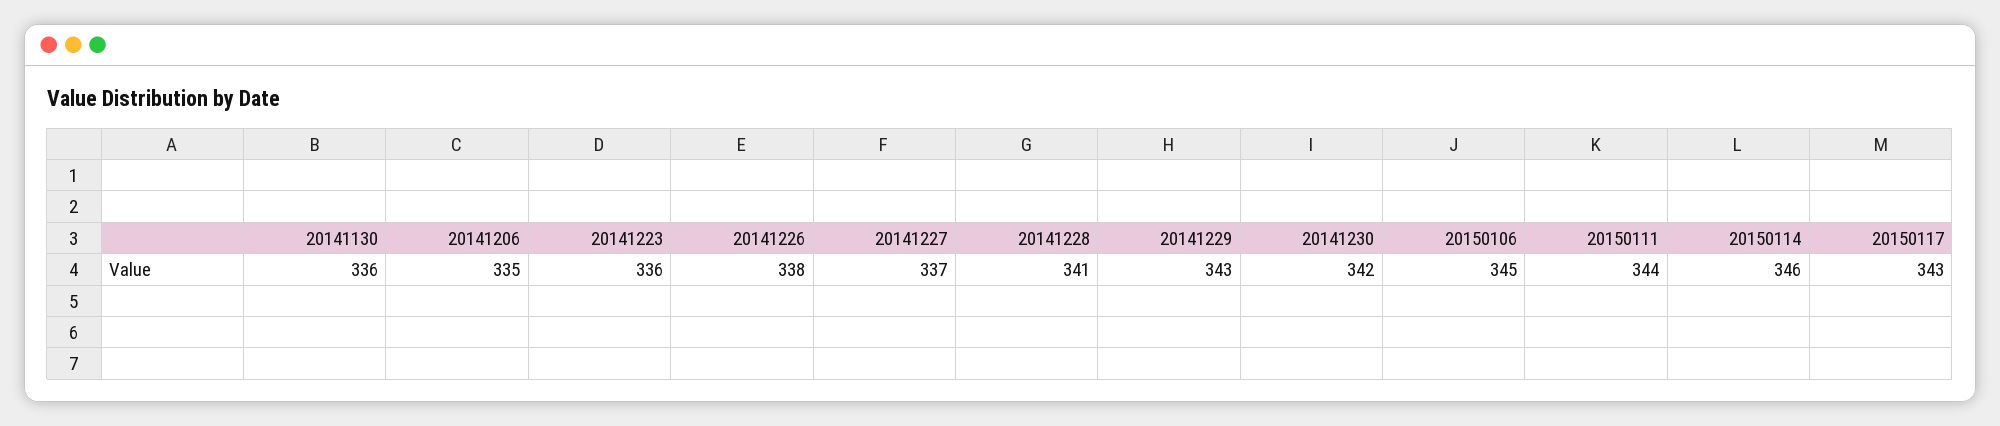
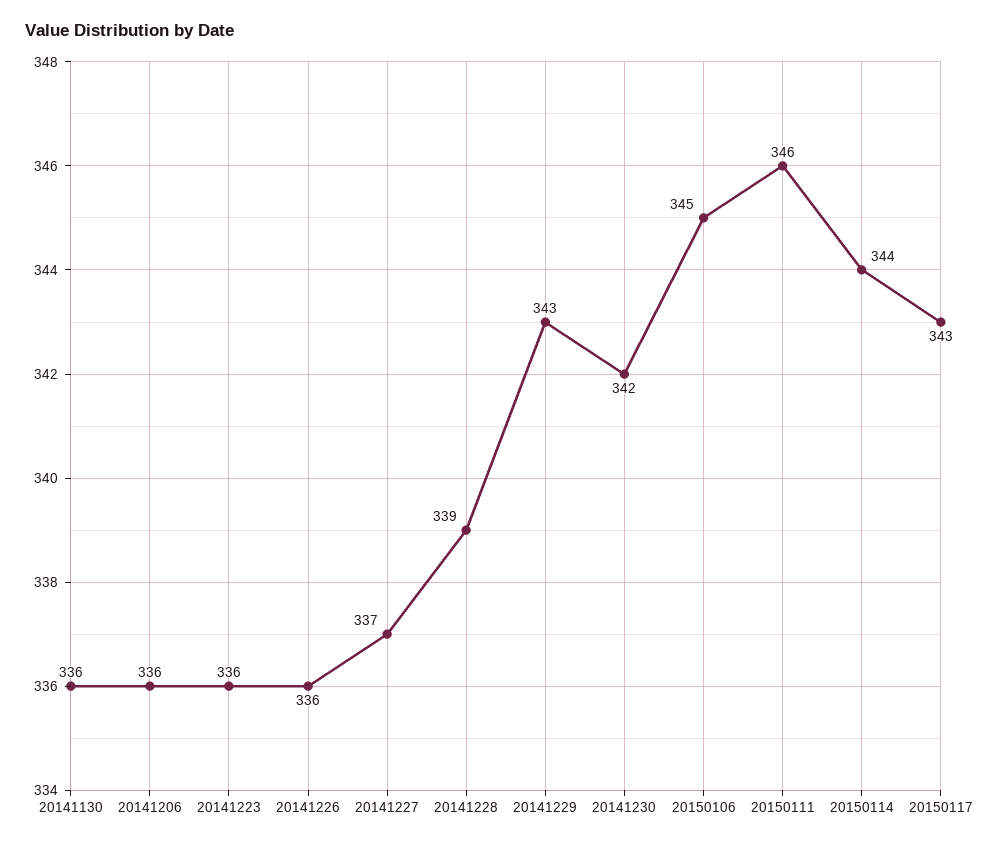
20141206: 335 -> 336
20141226: 338 -> 336
20141228: 341 -> 339
20150111: 344 -> 346
20150114: 346 -> 344

